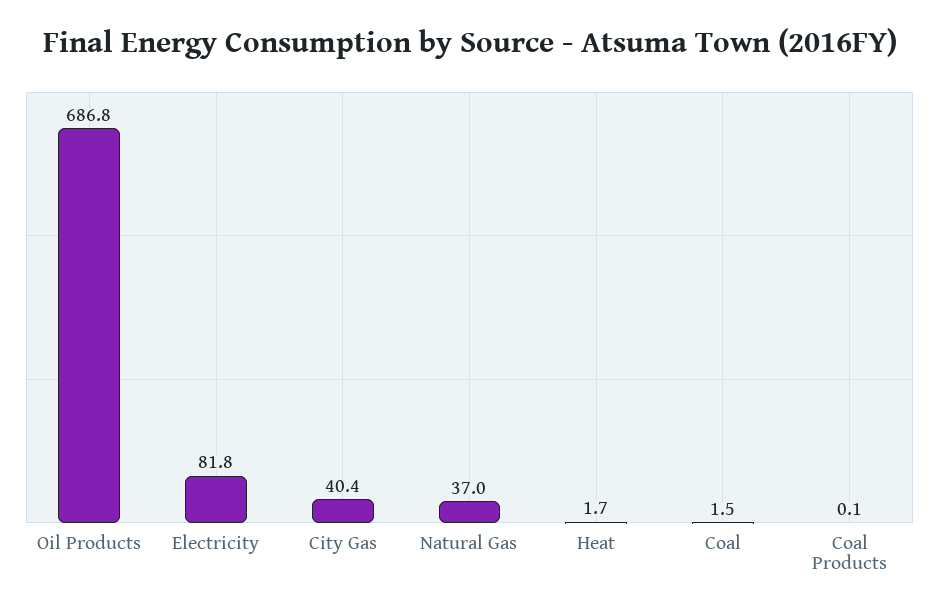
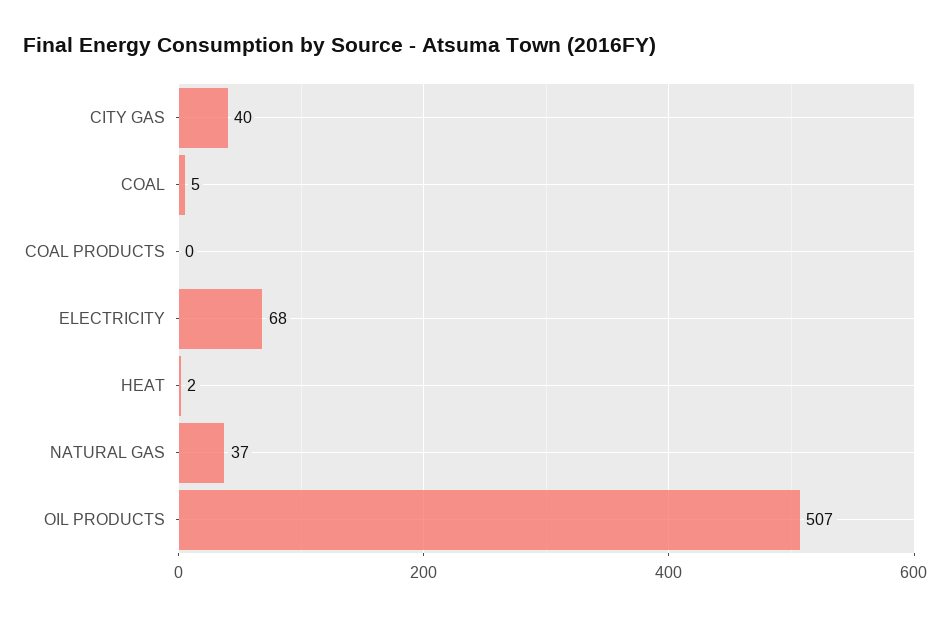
Oil Products: 686.8 -> 507
Electricity: 81.8 -> 68
Coal: 1.5 -> 5

